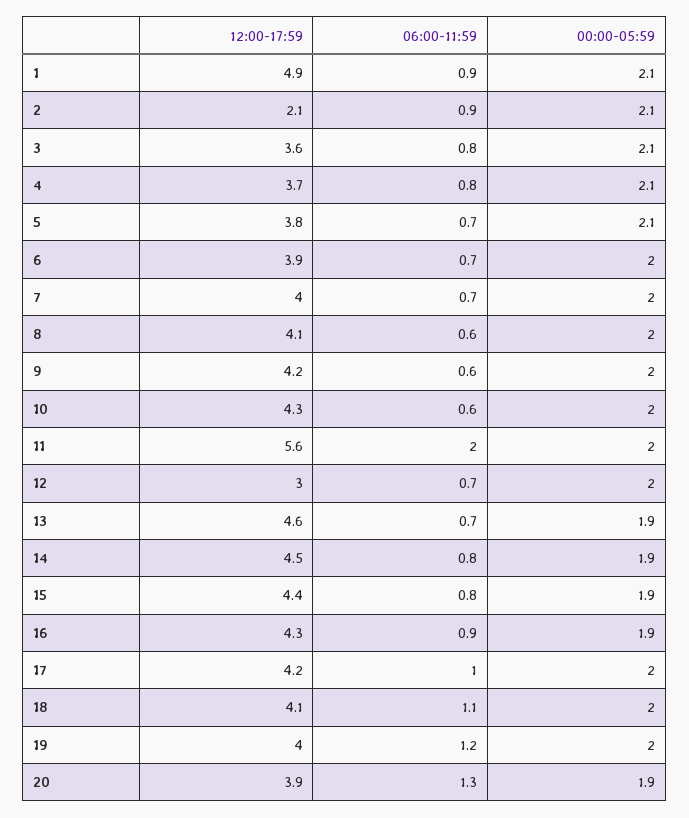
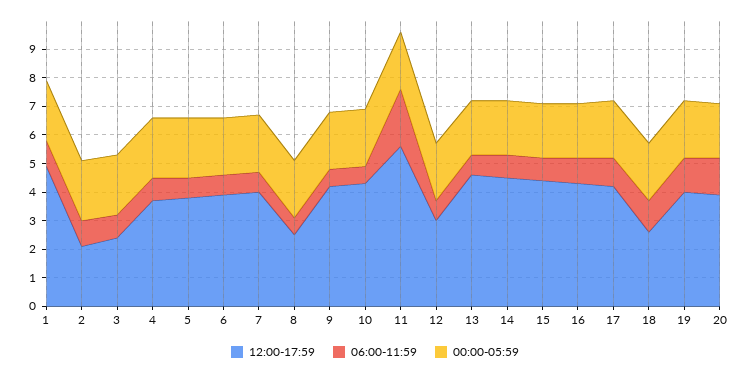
12:00-17:59, 3: 3.6 -> 2.5
12:00-17:59, 8: 4.1 -> 2.5
12:00-17:59, 18: 4.1 -> 2.5

